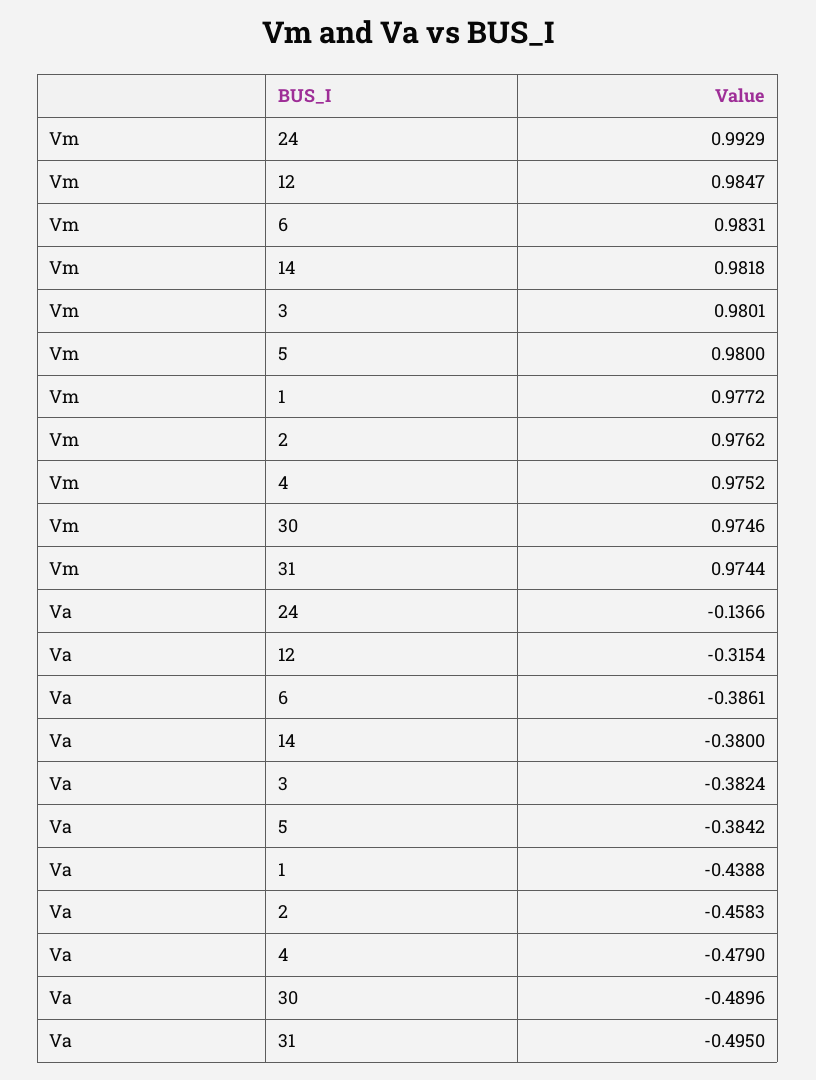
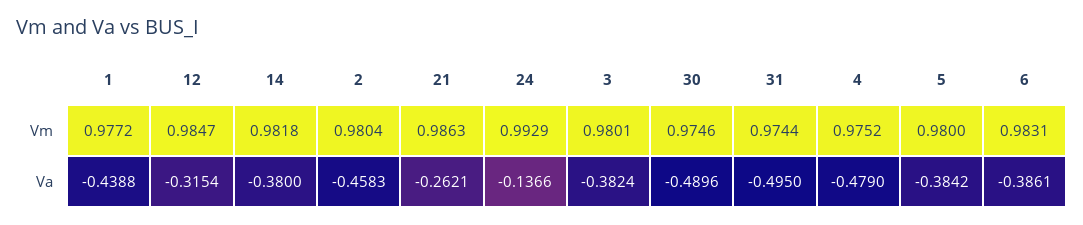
Vm, 2: 0.9762 -> 0.9804
Vm, 21: none -> 0.9863
Va, 21: none -> -0.2621

